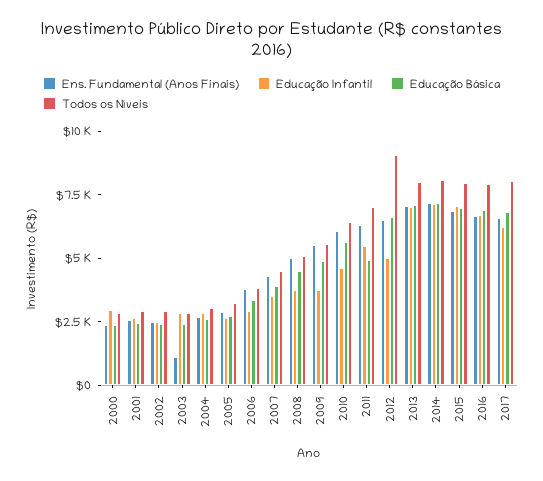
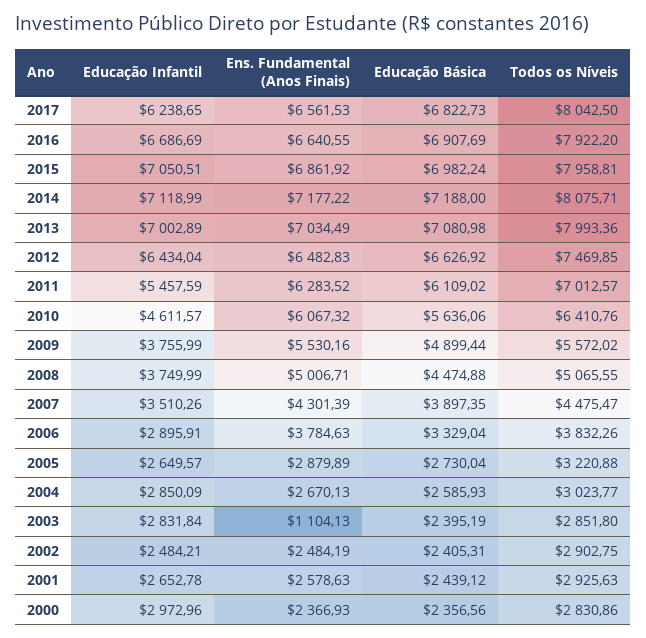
Educação Básica, 2011: 5000 -> 6109.02
Educação Infantil, 2012: 5000 -> 6434.04
Todos os Níveis, 2012: 9000 -> 7469.85

